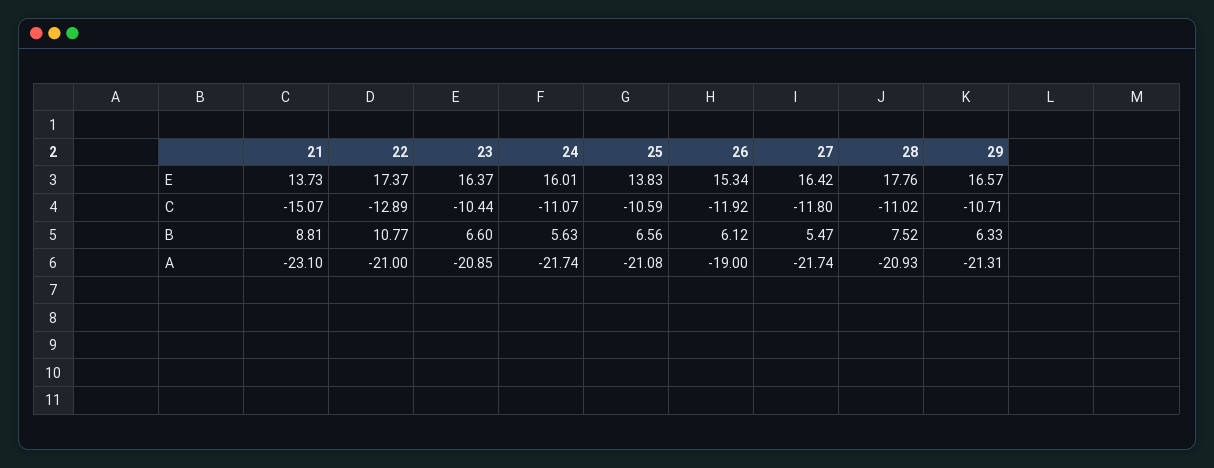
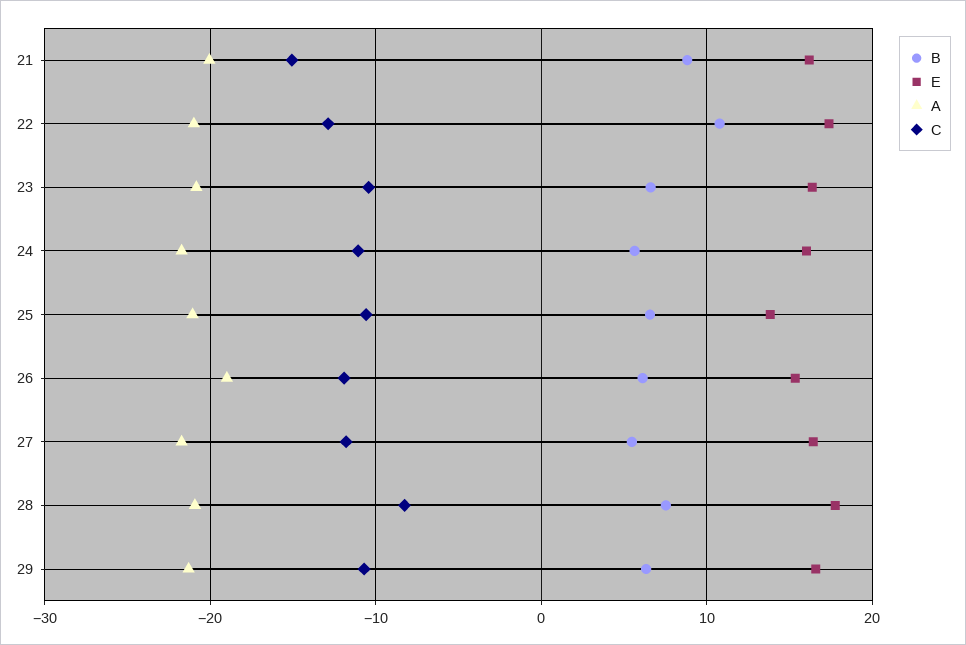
E, 21: 13.73 -> 16
C, 28: -11.02 -> -8
A, 21: -23.1 -> -20

